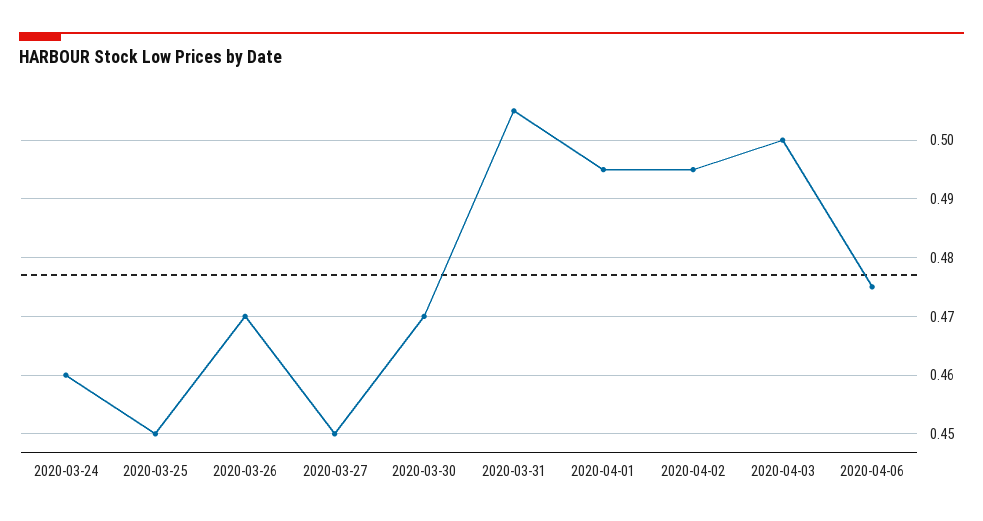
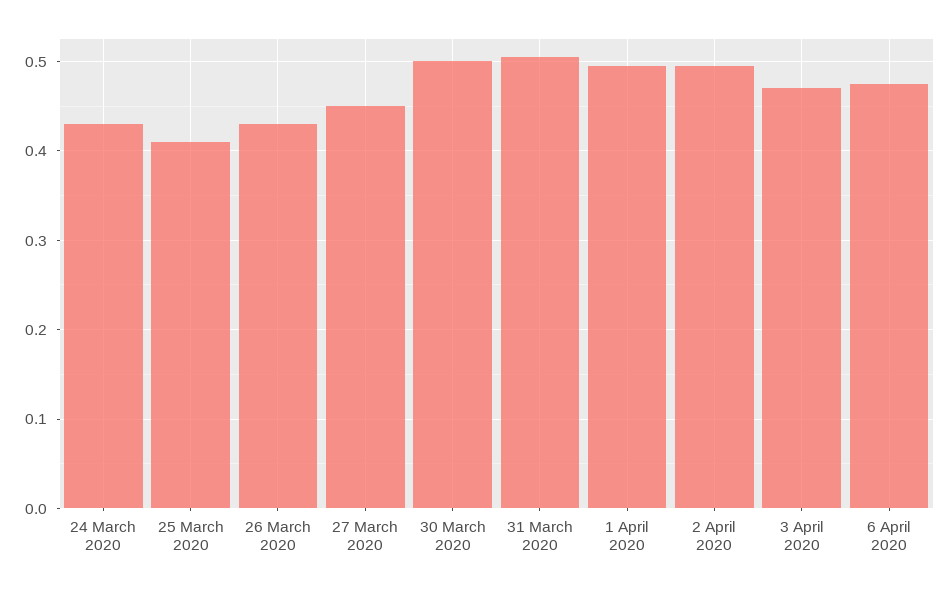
2020-03-24: 0.46 -> 0.43
2020-03-25: 0.45 -> 0.41
2020-03-26: 0.47 -> 0.43
2020-03-30: 0.47 -> 0.5
2020-04-03: 0.5 -> 0.47

